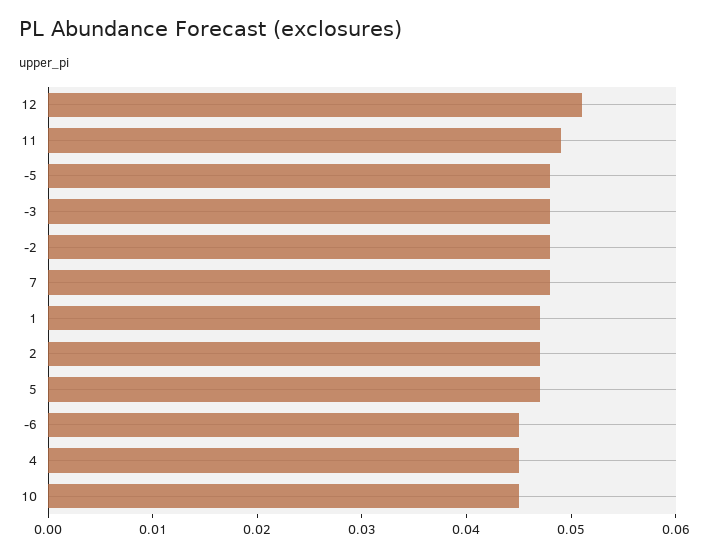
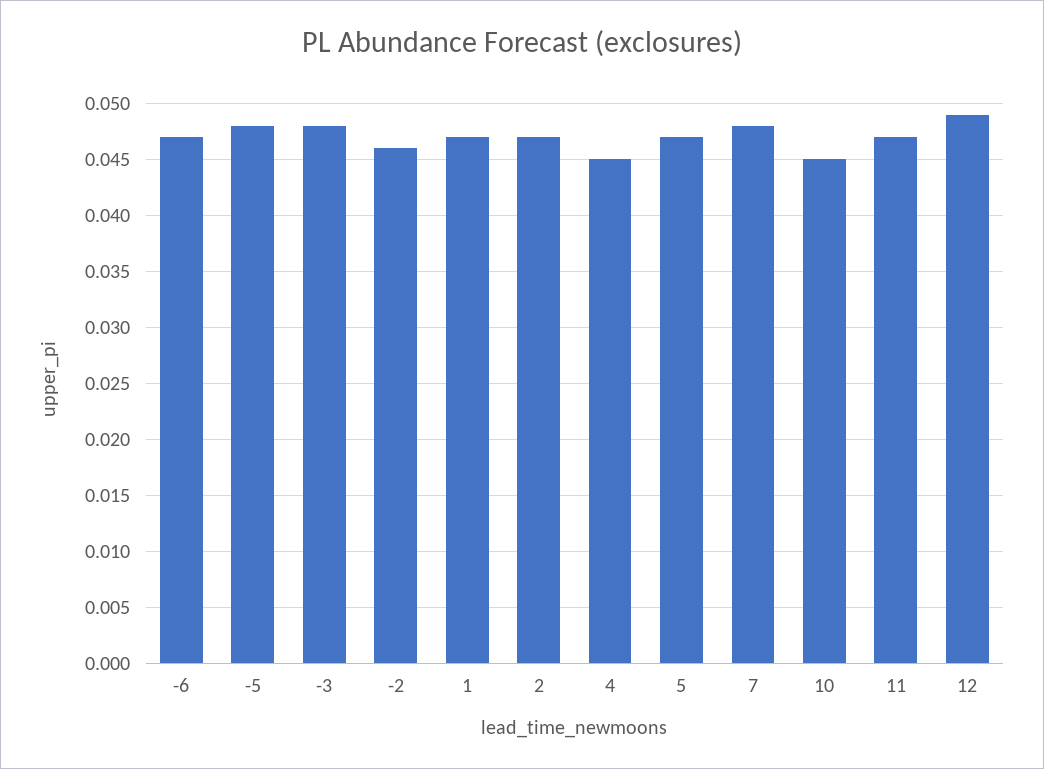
12: 0.051 -> 0.049
11: 0.049 -> 0.047
-2: 0.048 -> 0.046
-6: 0.045 -> 0.047

